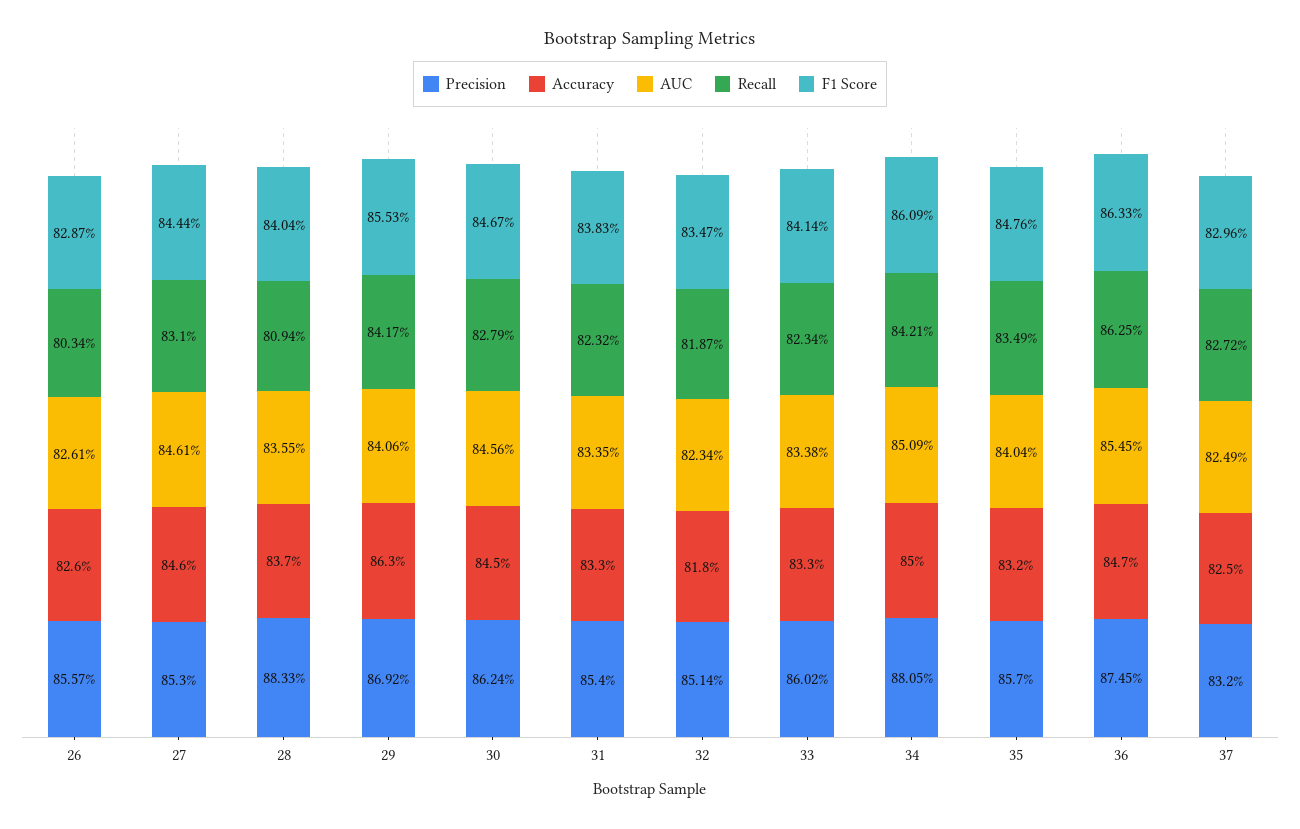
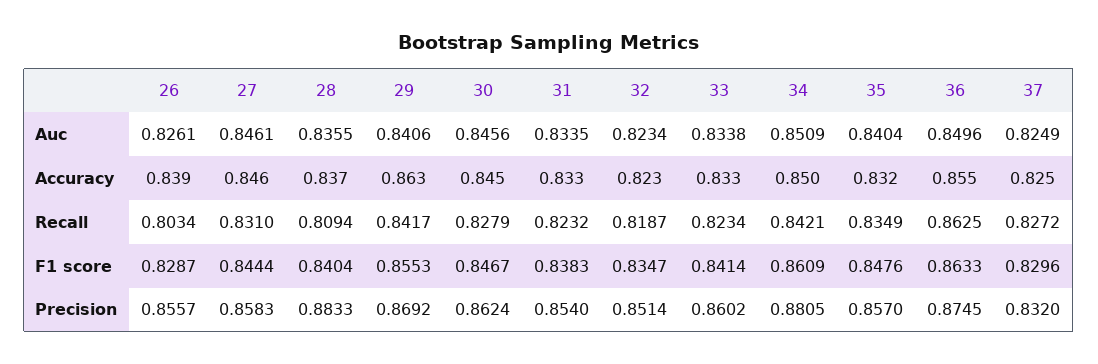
Accuracy, 26: 0.826 -> 0.839
Precision, 27: 0.853 -> 0.8583
Accuracy, 32: 0.818 -> 0.823
Accuracy, 36: 0.847 -> 0.855
AUC, 36: 0.8545 -> 0.8496

